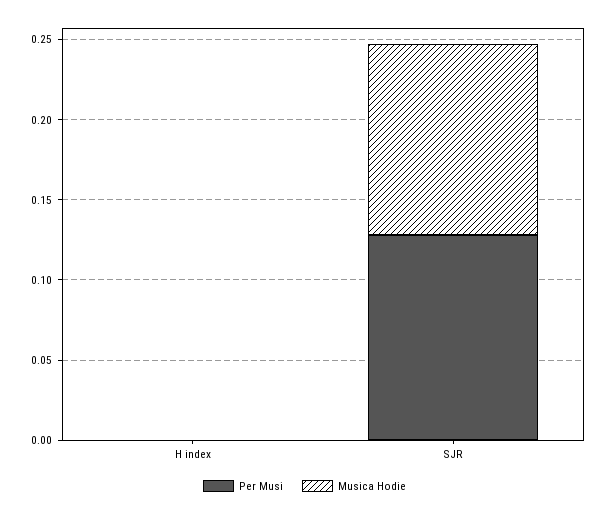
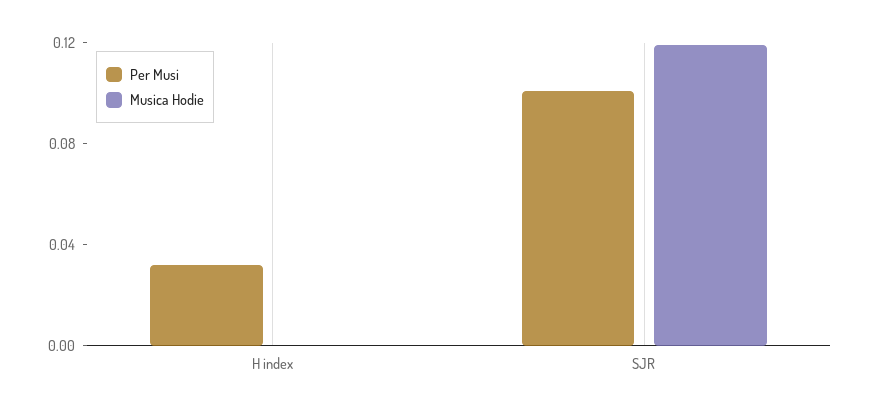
Per Musi, H index: 0 -> 0.03
Per Musi, SJR: 0.13 -> 0.1

